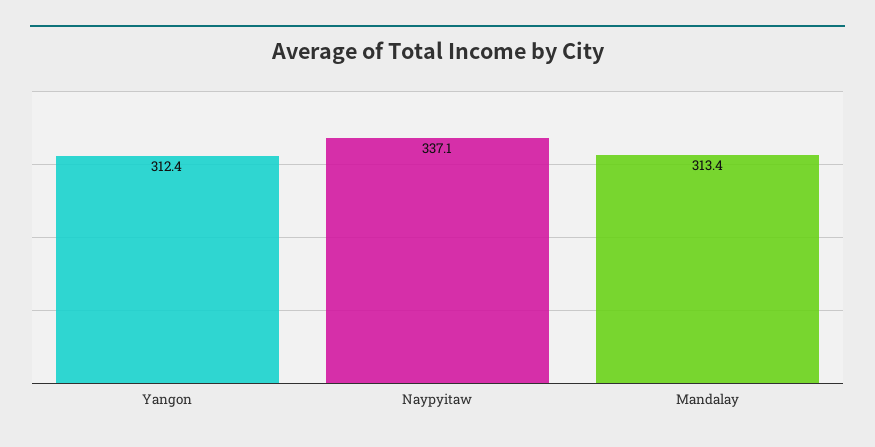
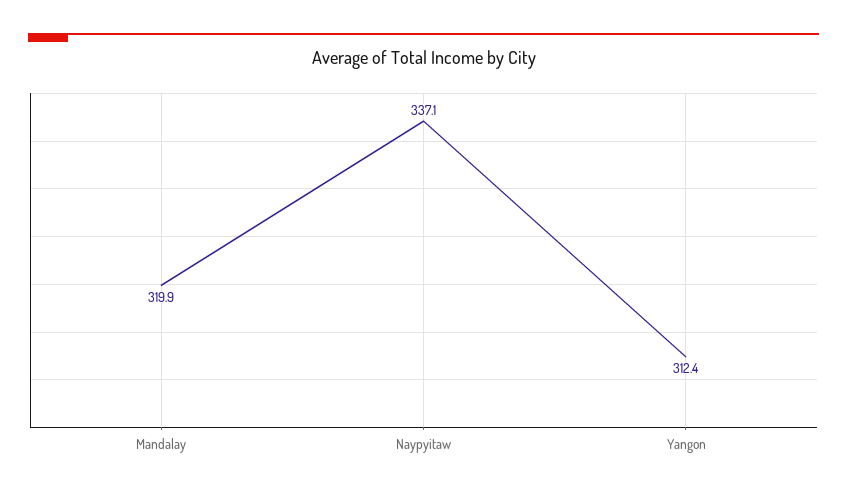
Mandalay: 313.4 -> 319.9

